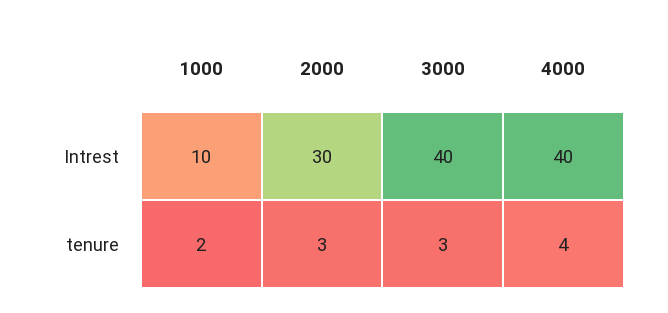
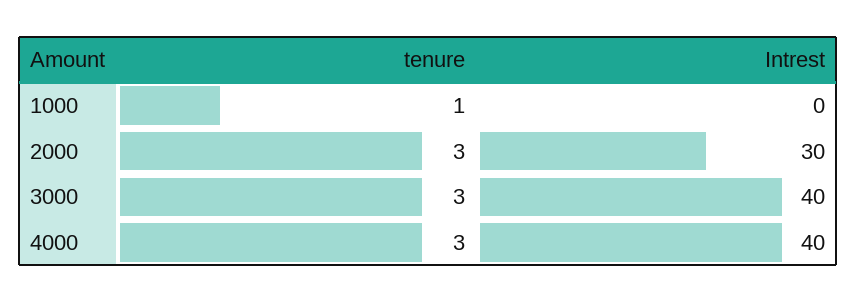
1000, Intrest: 10 -> 0
1000, tenure: 2 -> 1
4000, tenure: 4 -> 3

